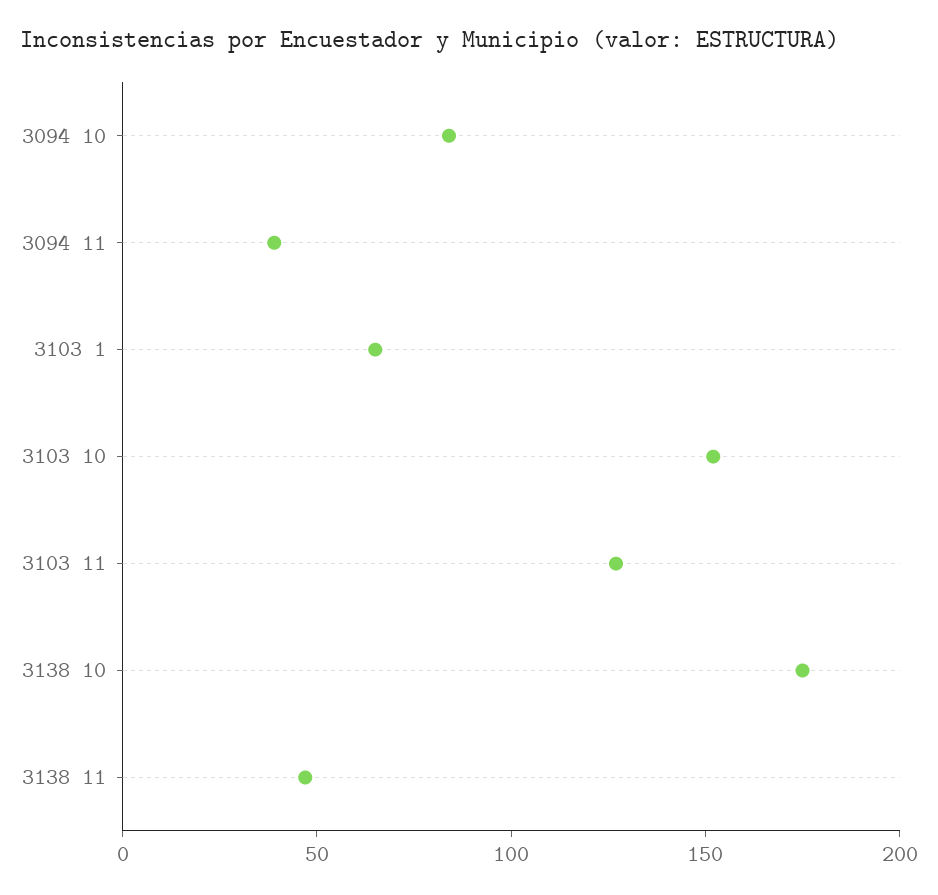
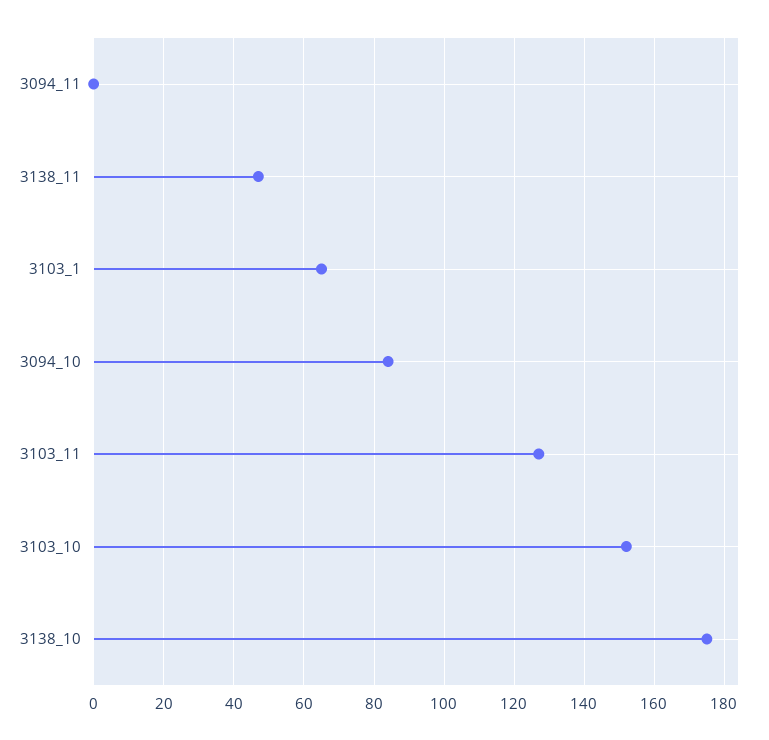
3094 11: 40 -> 0

